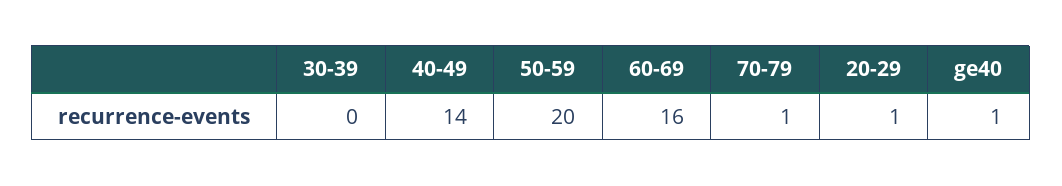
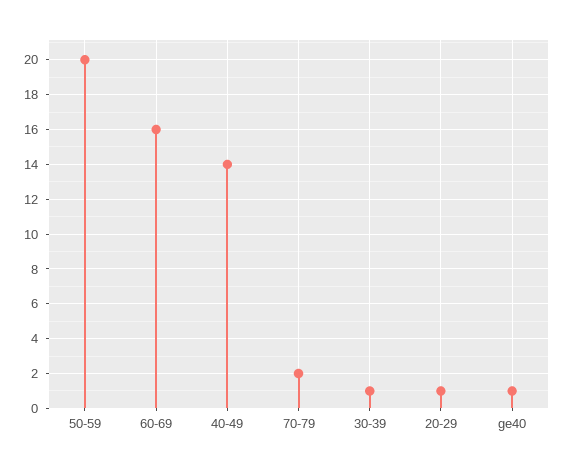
30-39: 0 -> 1
70-79: 1 -> 2

